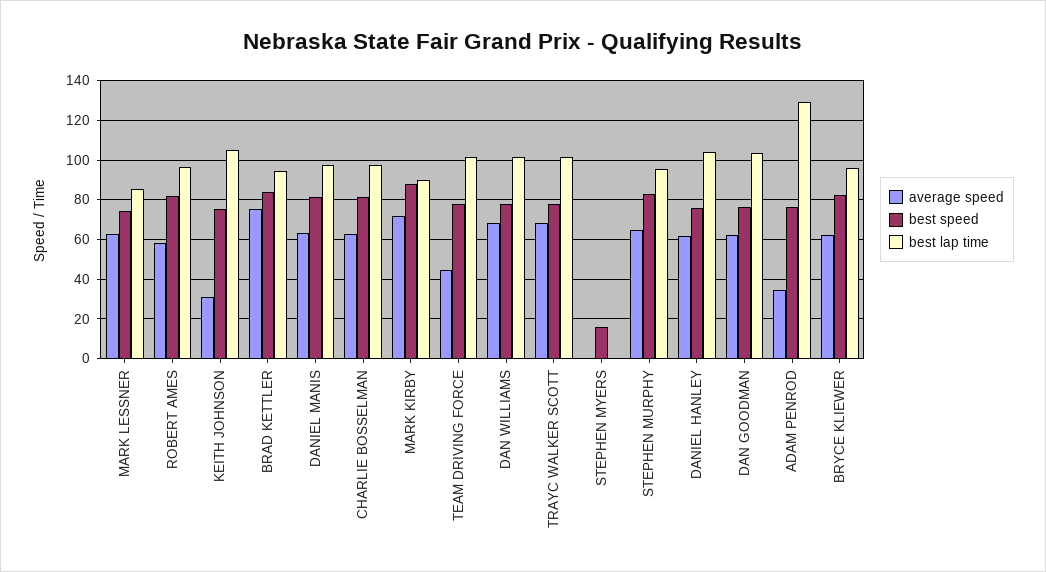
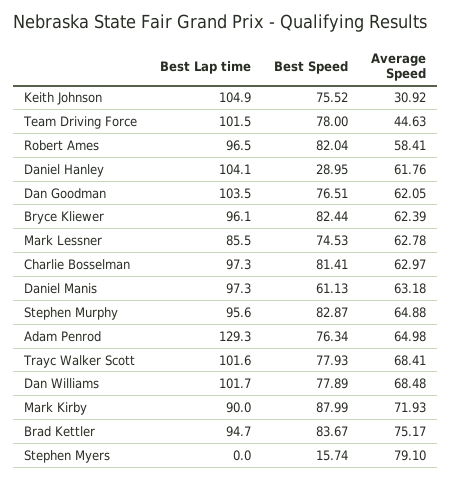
best speed, DANIEL MANIS: 80 -> 61.13
average speed, STEPHEN MYERS: 0 -> 79.1
best speed, DANIEL HANLEY: 75 -> 28.95
average speed, ADAM PENROD: 35 -> 64.98

